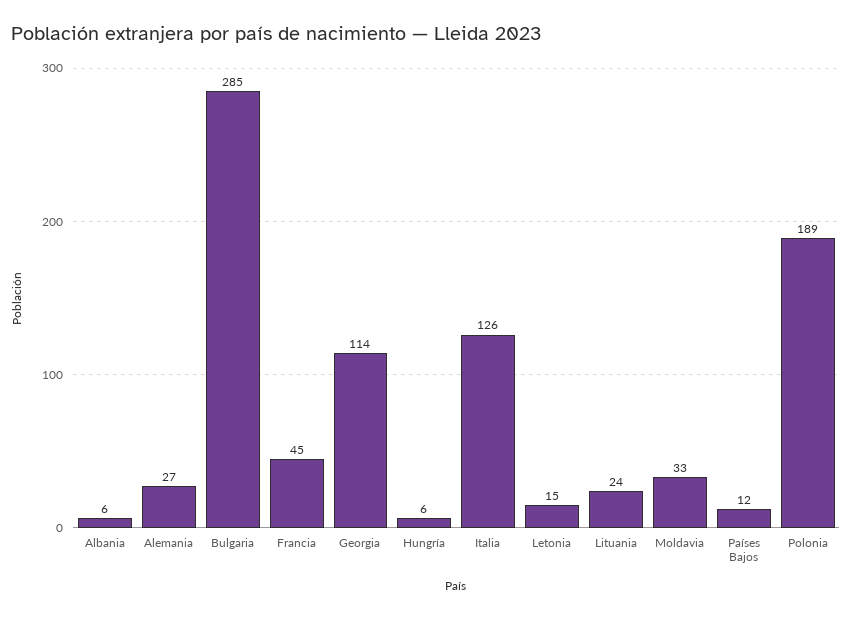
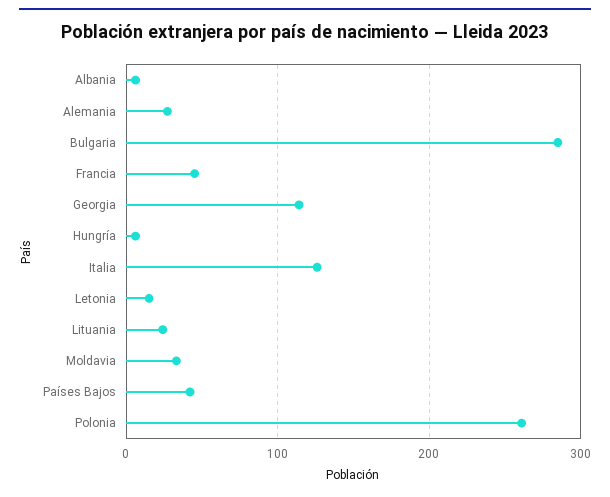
Países Bajos: 12 -> 40
Polonia: 189 -> 260

